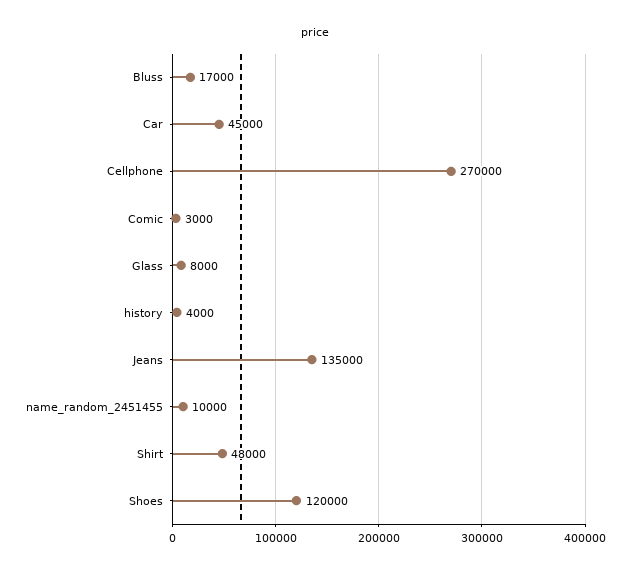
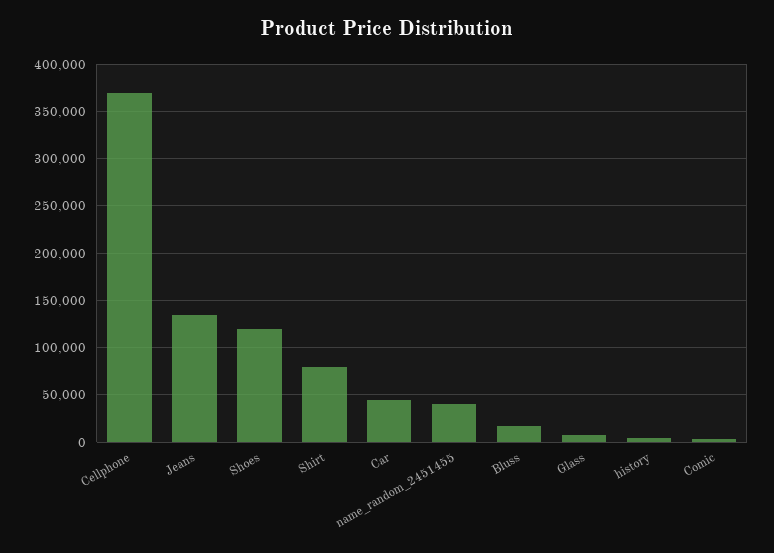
Cellphone: 270000 -> 370000
name_random_2451455: 10000 -> 40000
Shirt: 48000 -> 80000

